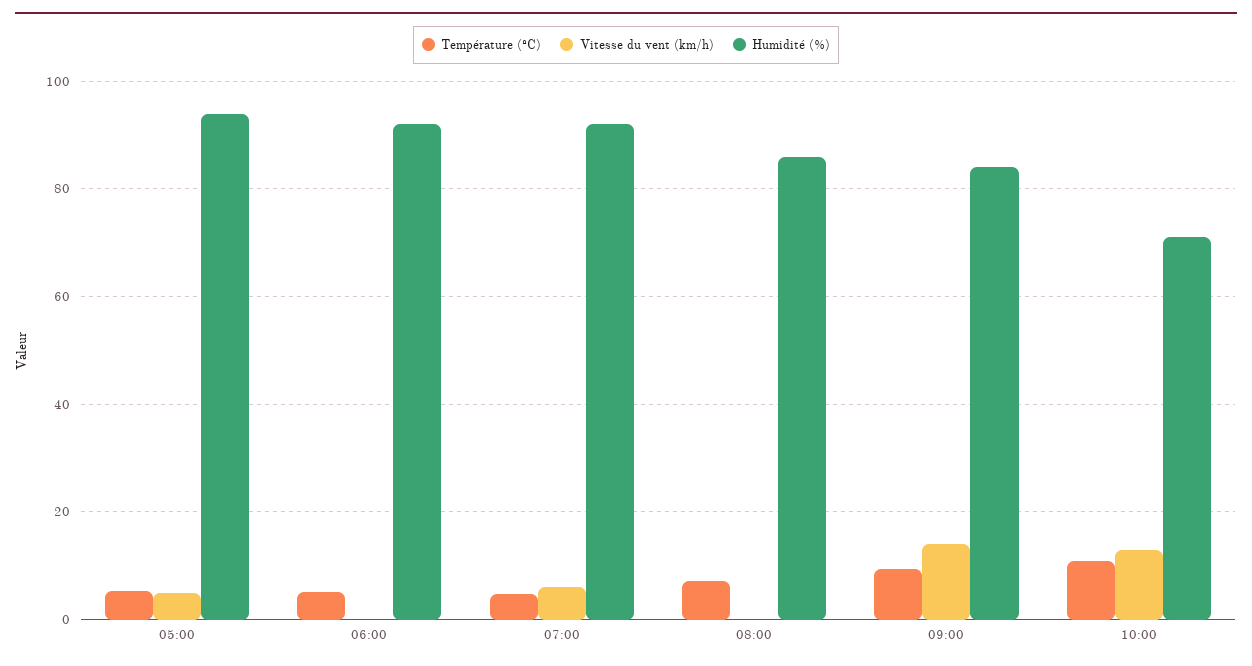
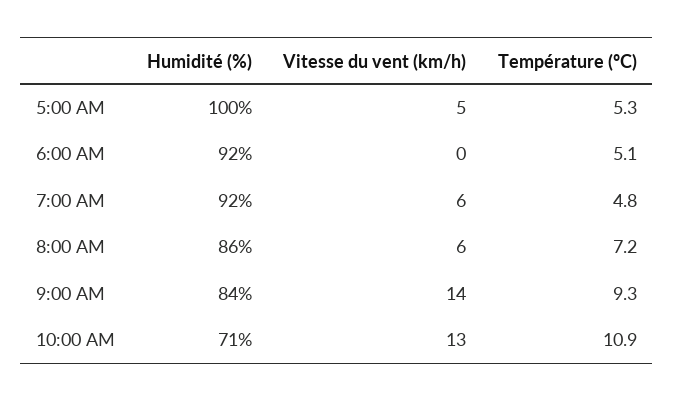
Humidité (%), 05:00: 94 -> 100
Vitesse du vent (km/h), 08:00: 0 -> 6

